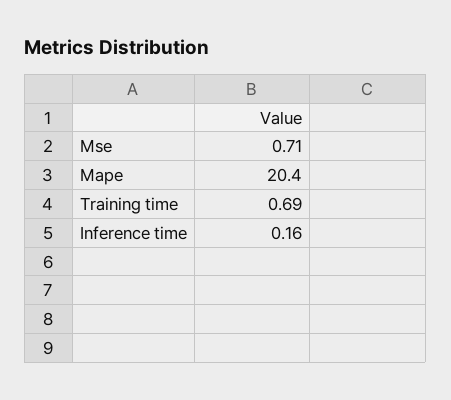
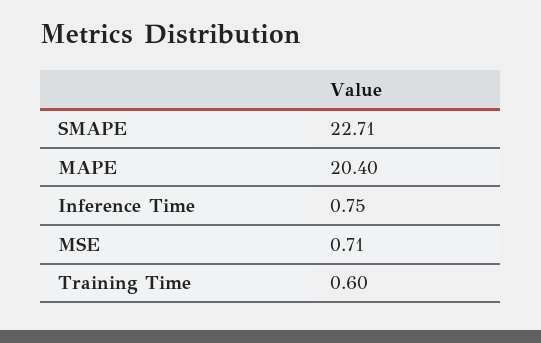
Training time: 0.69 -> 0.6
Inference time: 0.16 -> 0.75
SMAPE: none -> 22.71

